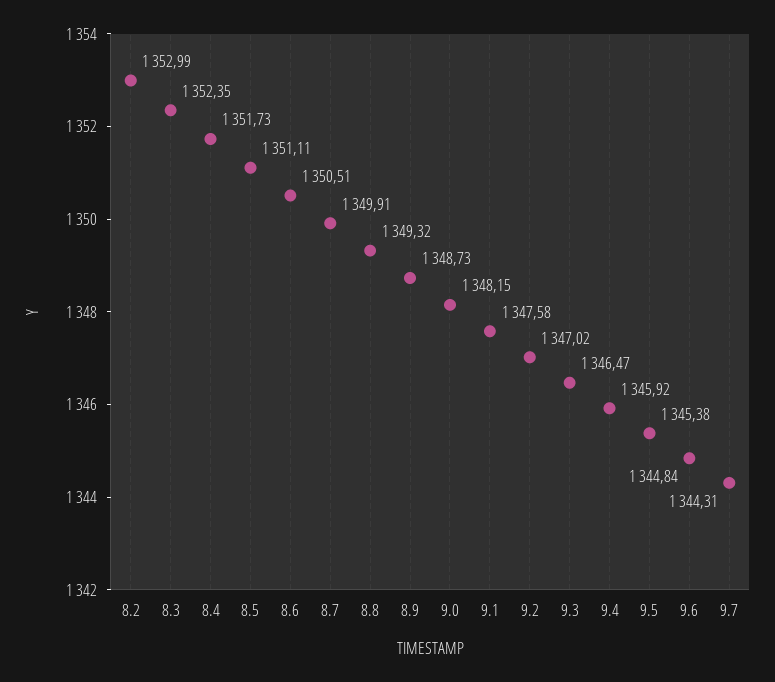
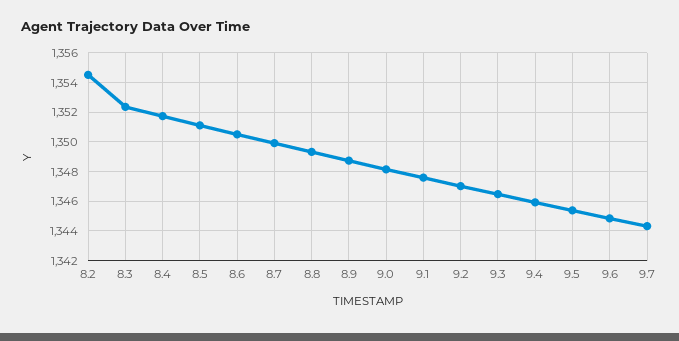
8.2: 1352.99 -> 1354.5

